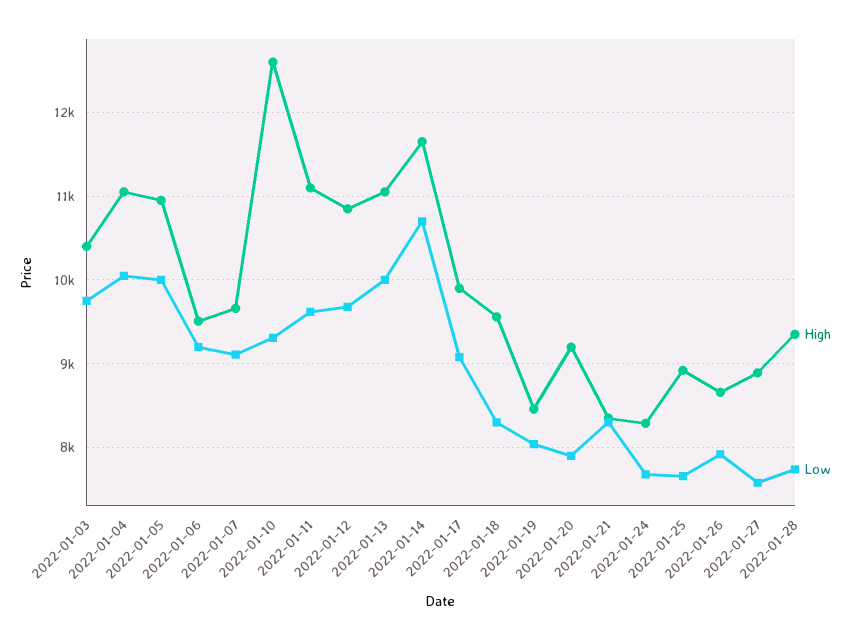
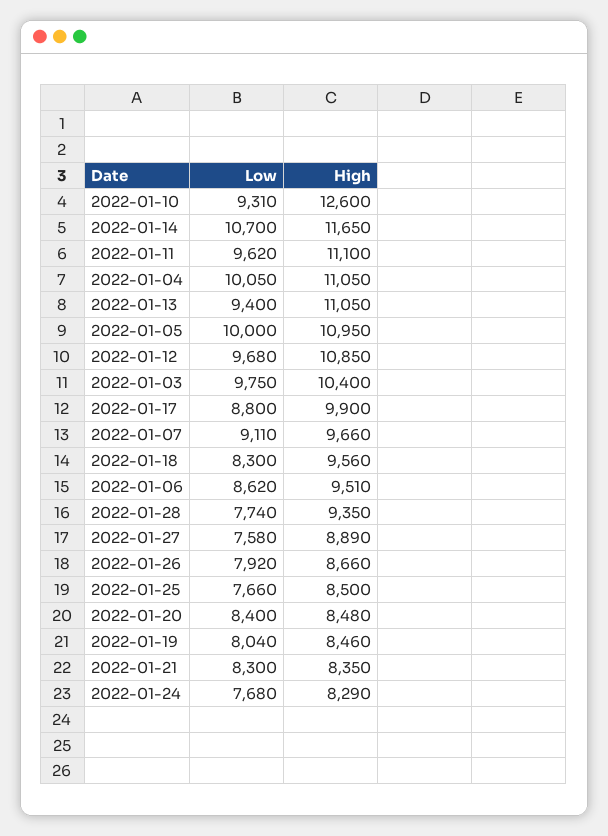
Low, 2022-01-06: 9200 -> 8620
Low, 2022-01-13: 10000 -> 9400
Low, 2022-01-17: 9100 -> 8800
High, 2022-01-20: 9200 -> 8480
Low, 2022-01-20: 7900 -> 8400
High, 2022-01-25: 8900 -> 8500

